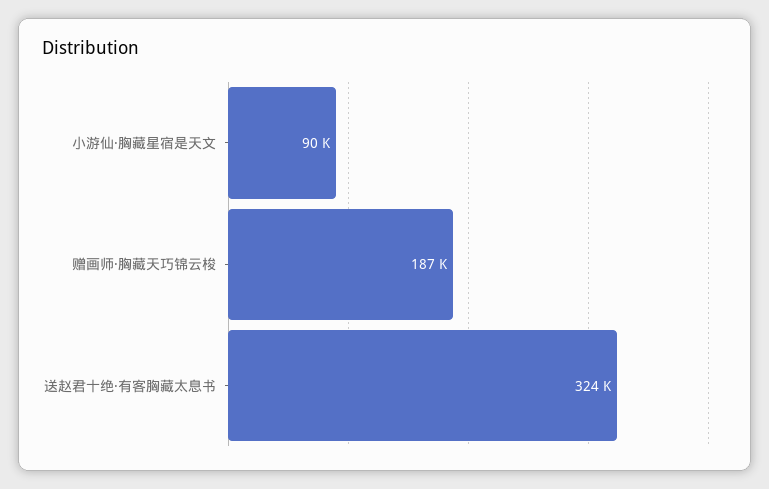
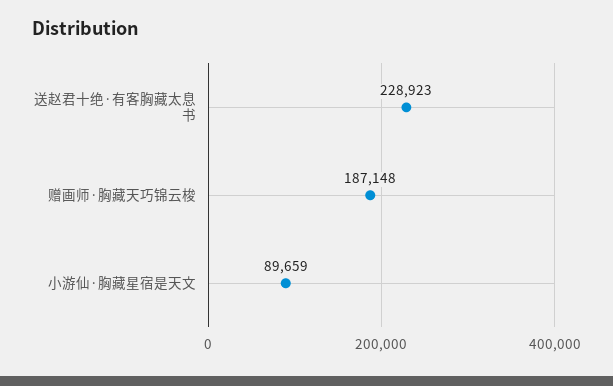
送赵君十绝·有客胸藏太息书: 324000 -> 228923

